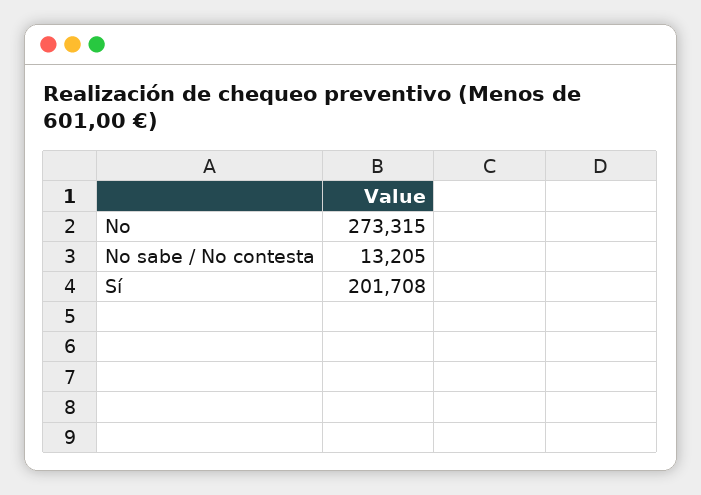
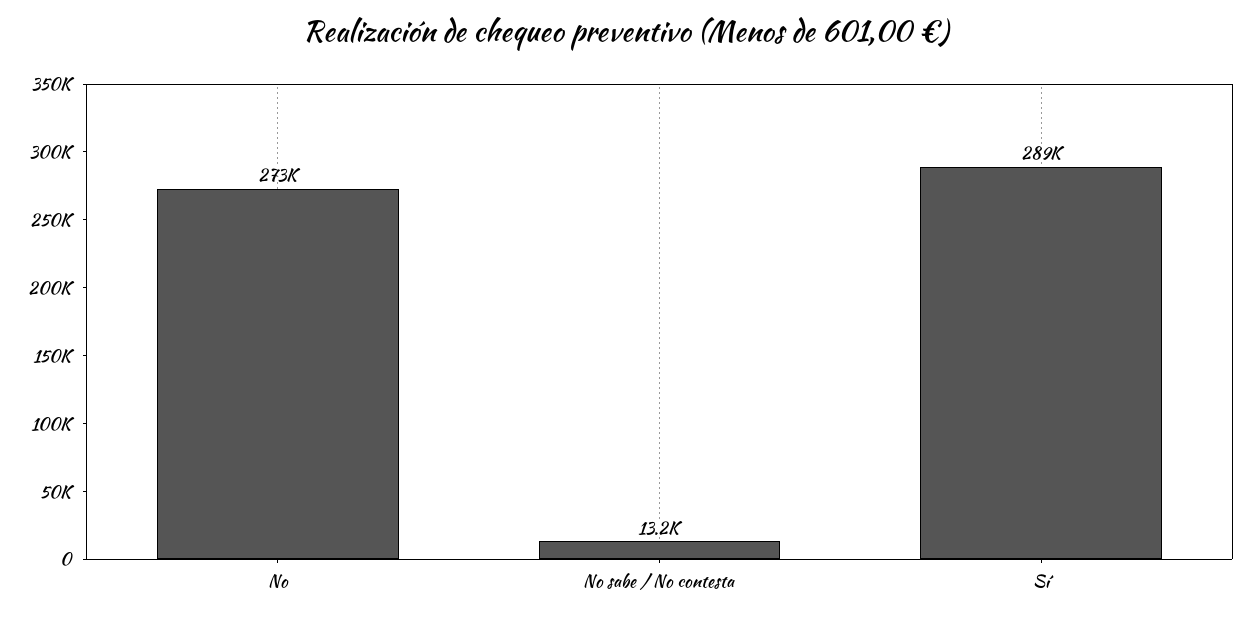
Sí: 201708 -> 289000

